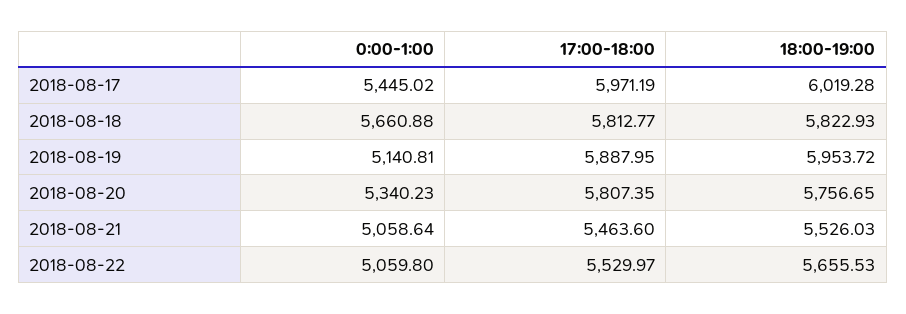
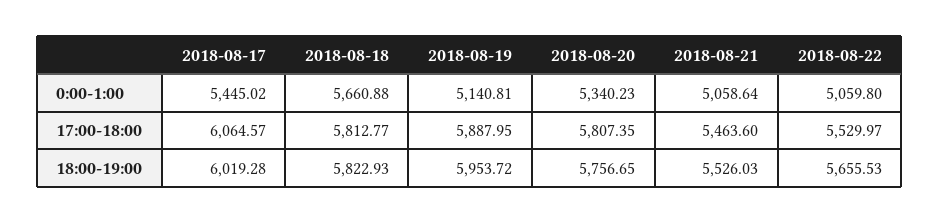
17:00-18:00, 2018-08-17: 5971.19 -> 6064.57

